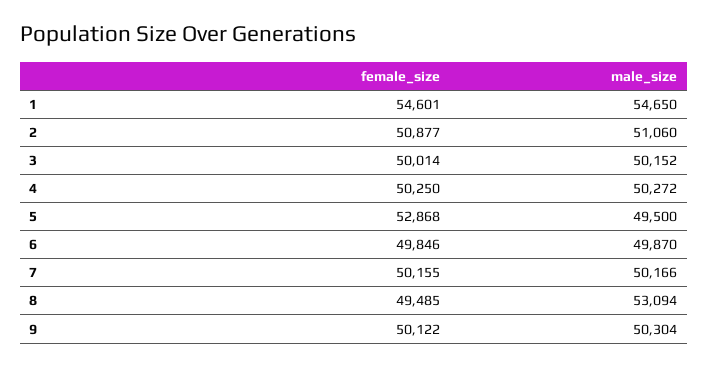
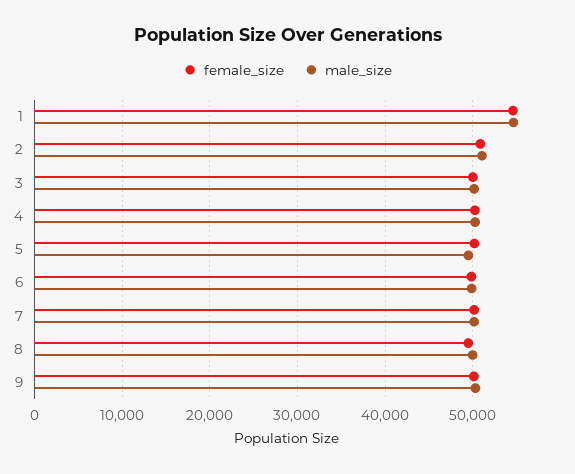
female_size, 5: 52868 -> 50000
male_size, 8: 53094 -> 50000

